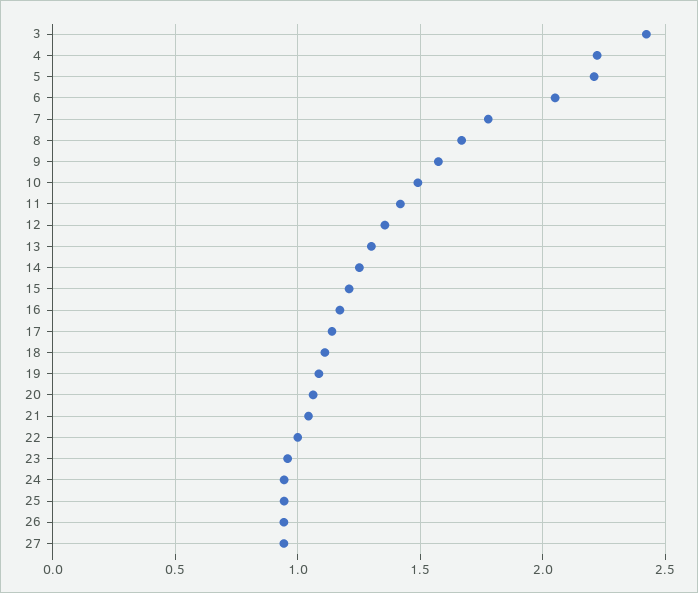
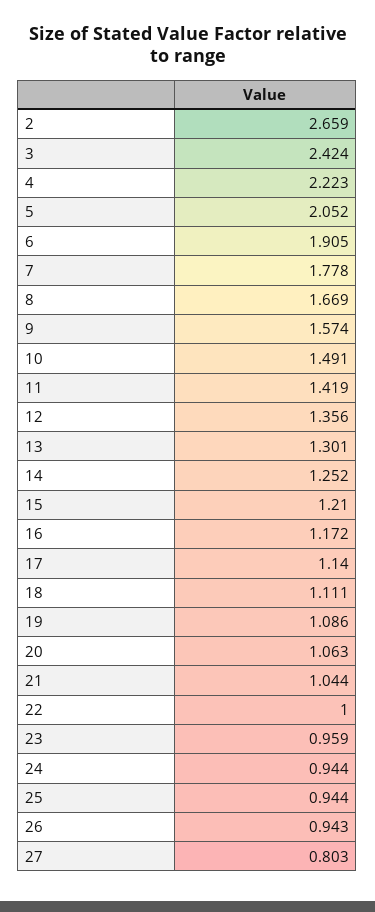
5: 2.2 -> 2.052
6: 2.05 -> 1.905
27: 0.95 -> 0.803
2: none -> 2.659

